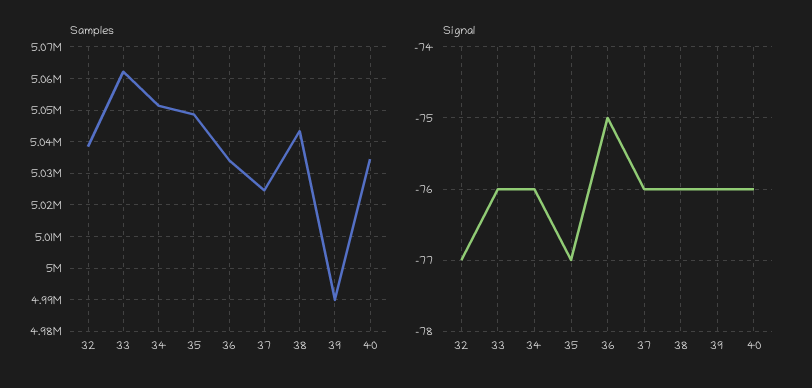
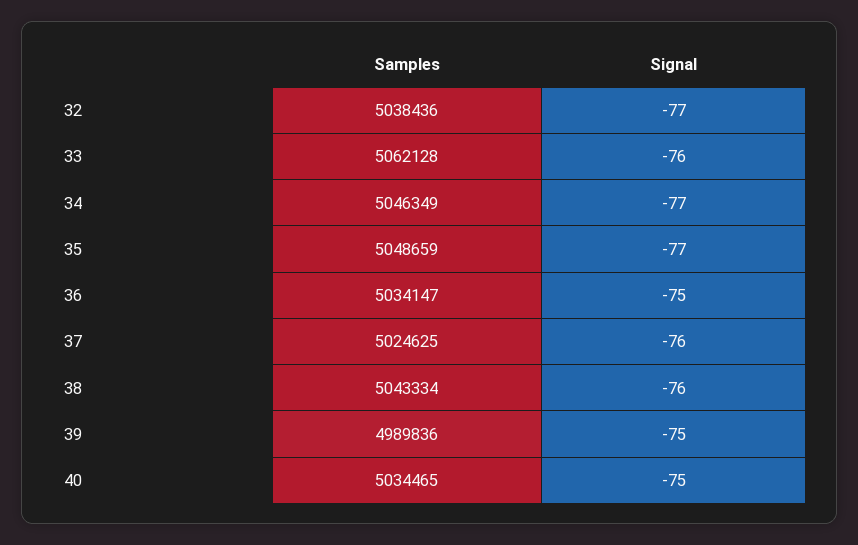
Samples, 34: 5052000 -> 5046349
Signal, 34: -76 -> -77
Signal, 39: -76 -> -75
Signal, 40: -76 -> -75

